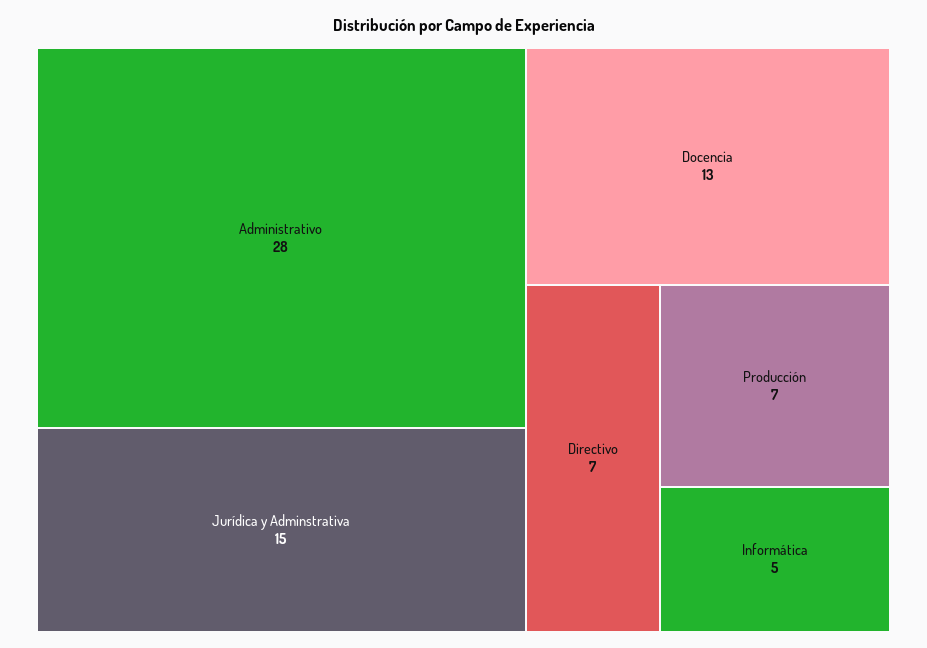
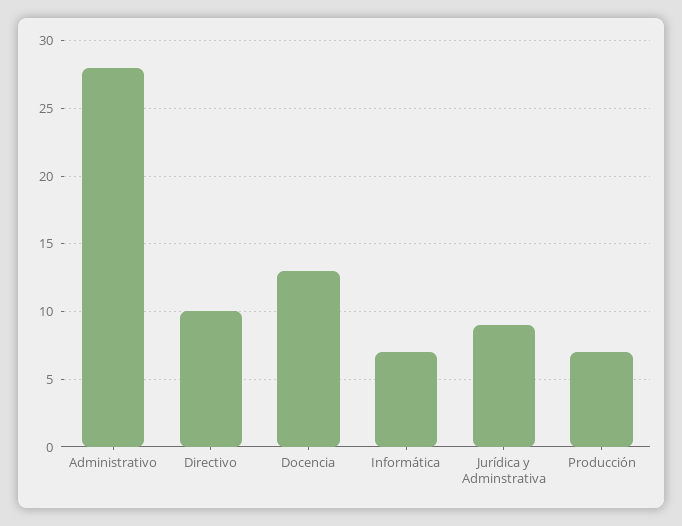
Jurídica y Adminstrativa: 15 -> 9
Directivo: 7 -> 10
Informática: 5 -> 7

